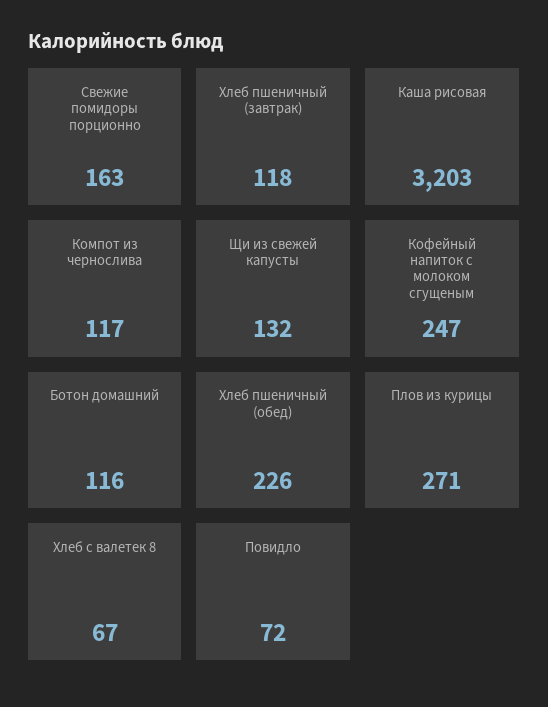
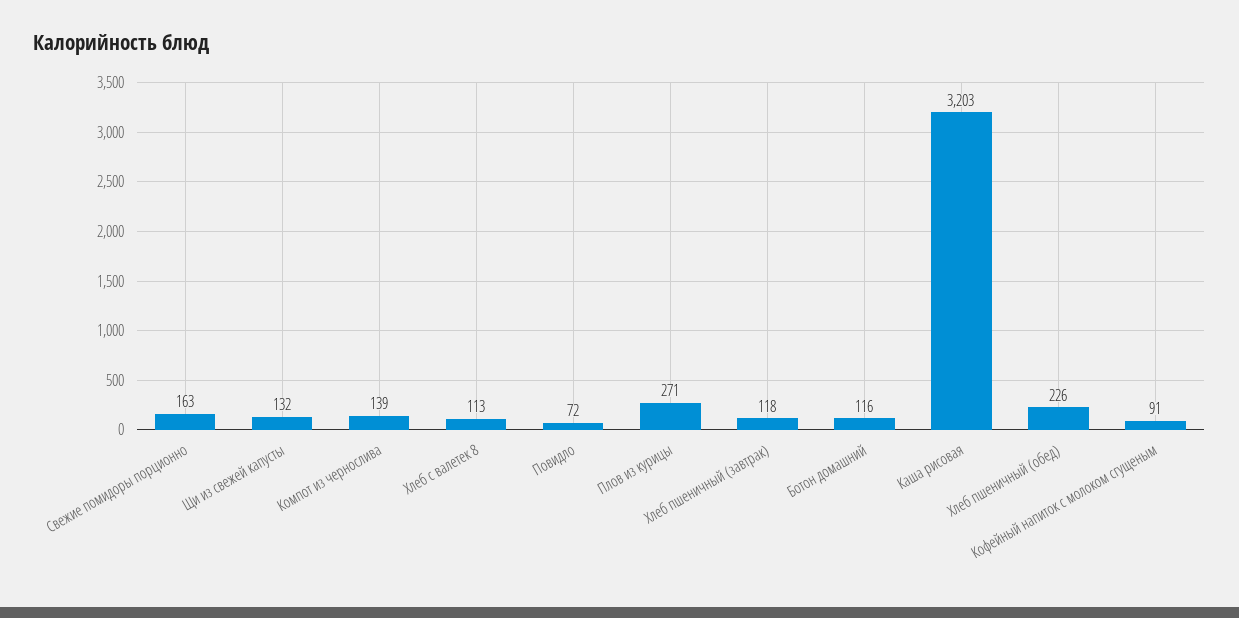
Компот из чернослива: 117 -> 139
Кофейный напиток с молоком сгущеным: 247 -> 91
Хлеб с валетек 8: 67 -> 113

